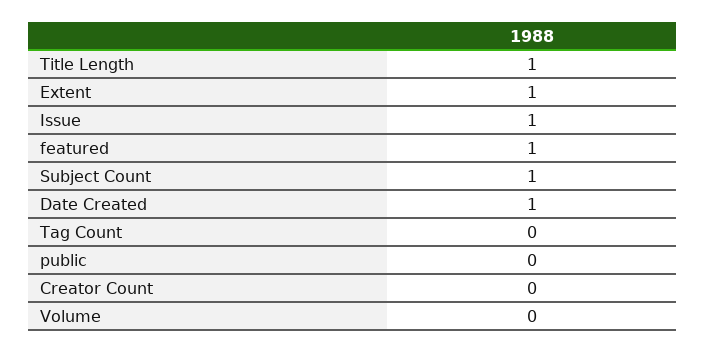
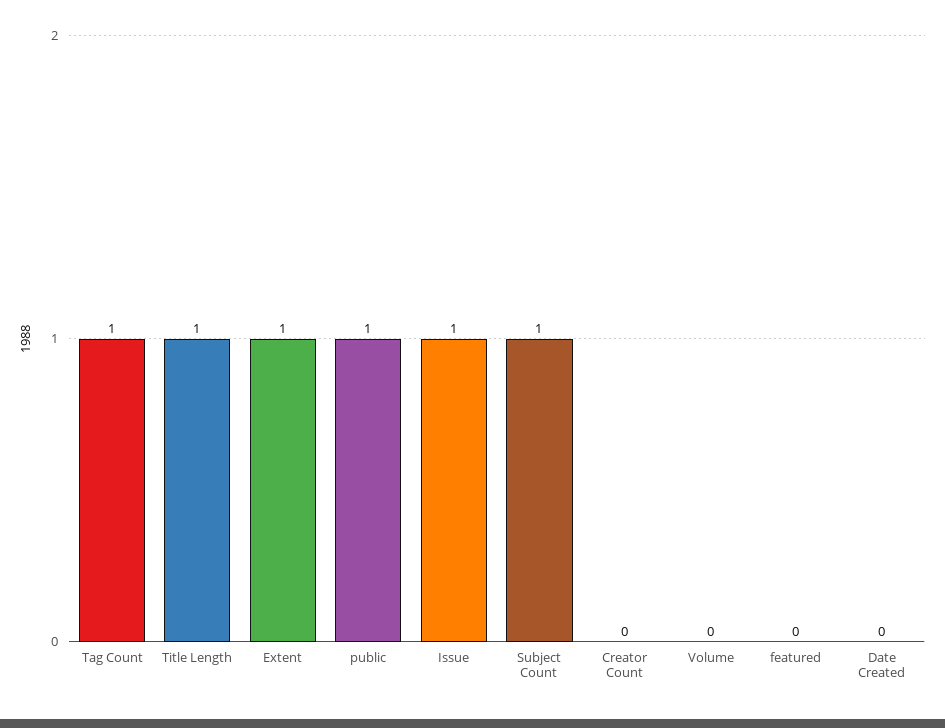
featured: 1 -> 0
Date Created: 1 -> 0
Tag Count: 0 -> 1
public: 0 -> 1

